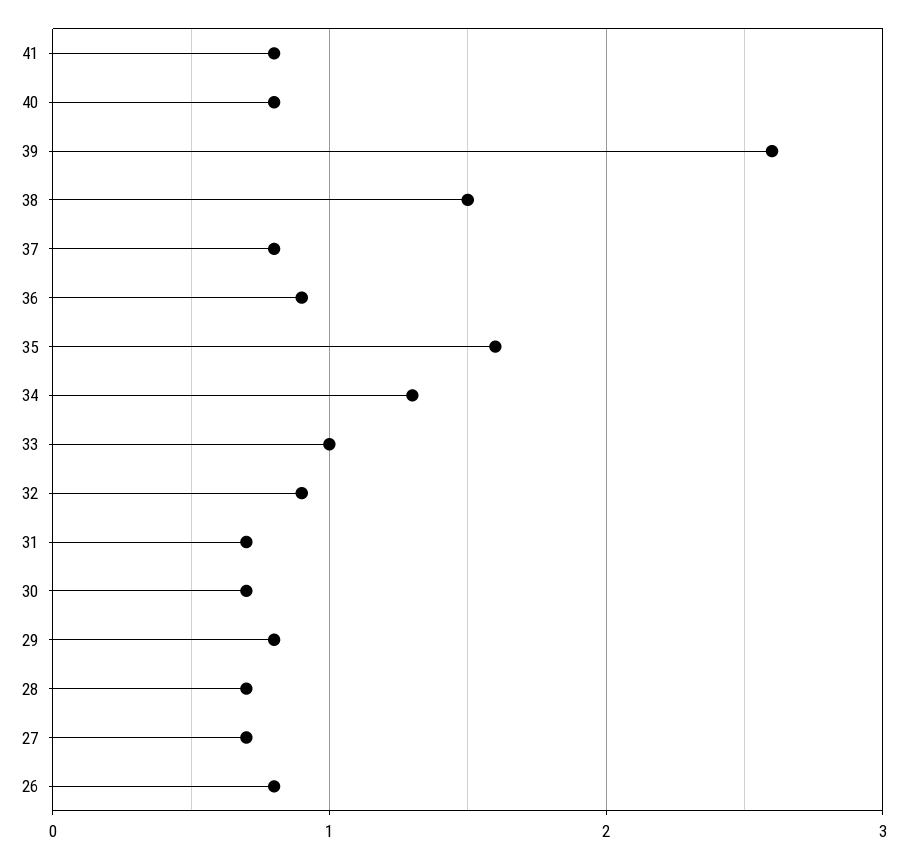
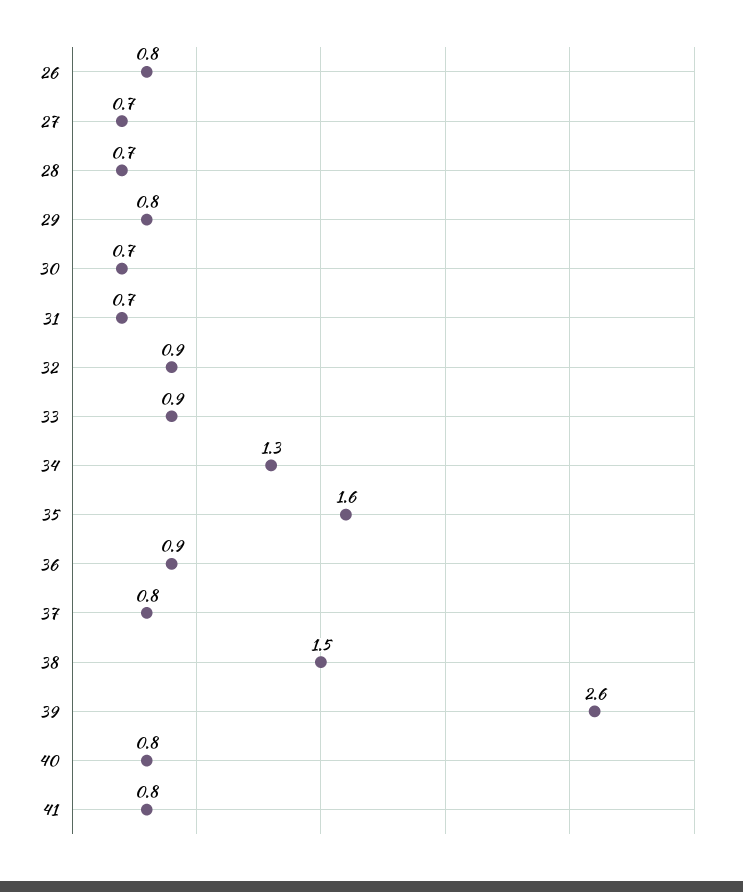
33: 1 -> 0.9

